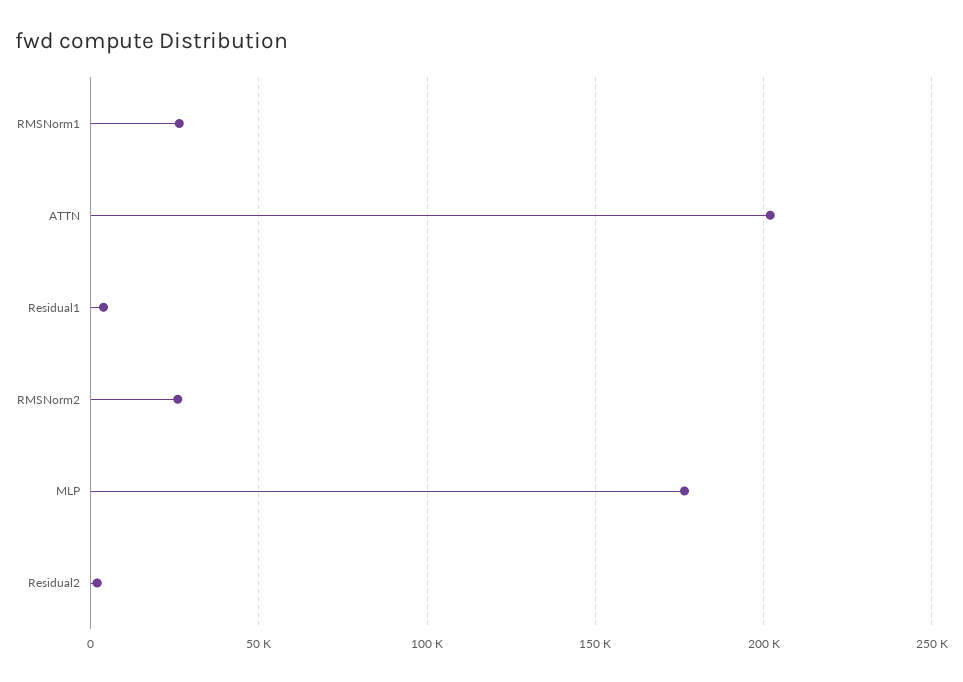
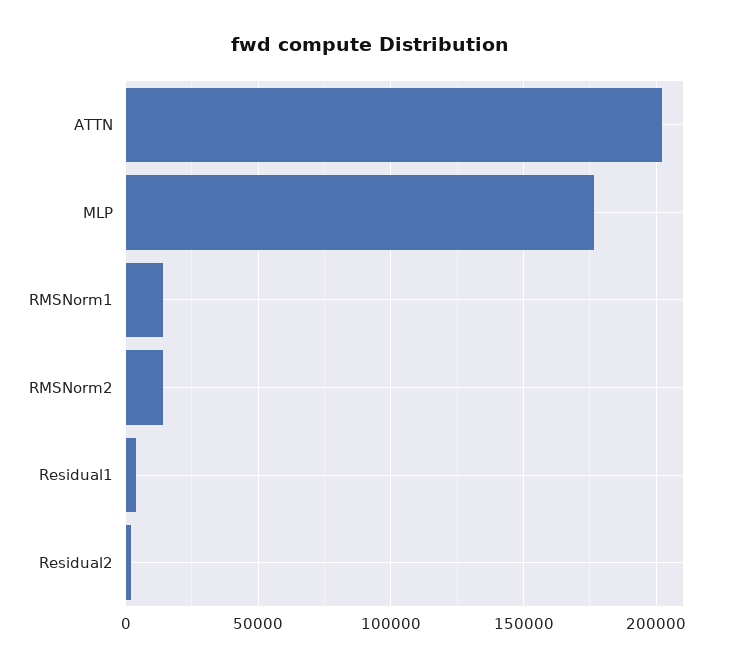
RMSNorm1: 25000 -> 15000
RMSNorm2: 25000 -> 15000

